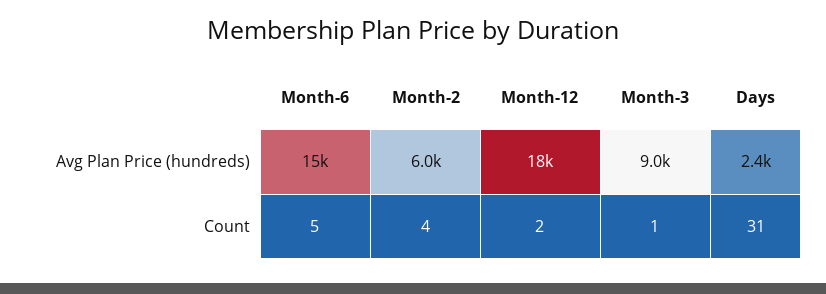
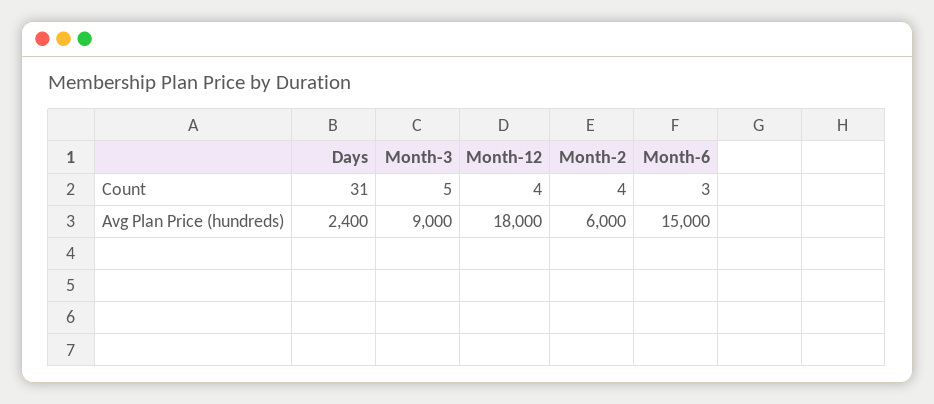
Month-6, Count: 5 -> 3
Month-12, Count: 2 -> 4
Month-3, Count: 1 -> 5

